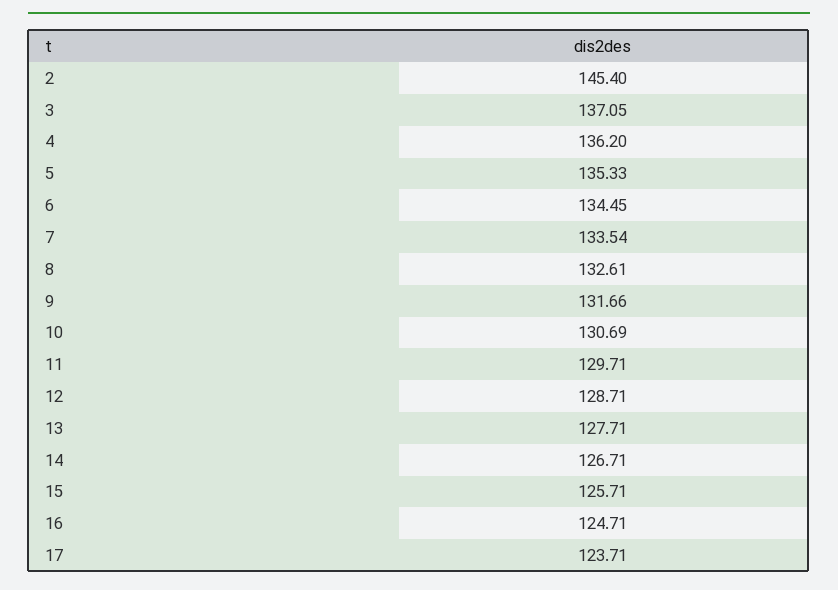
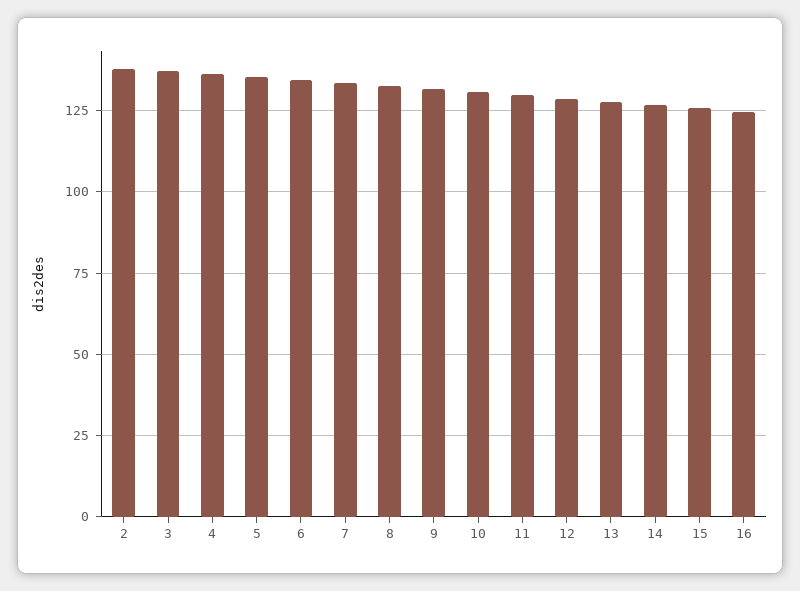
2: 145.4 -> 137.5
17: 123.71 -> none

